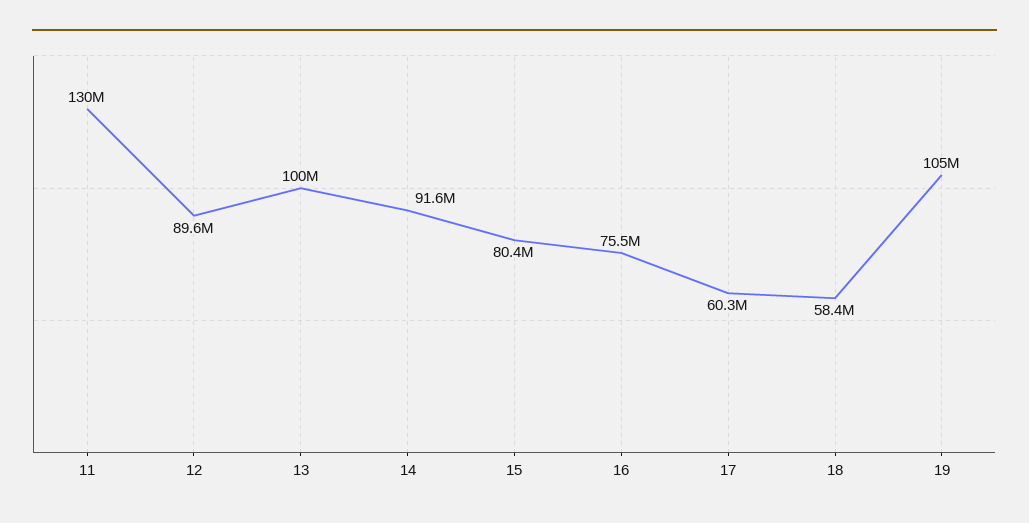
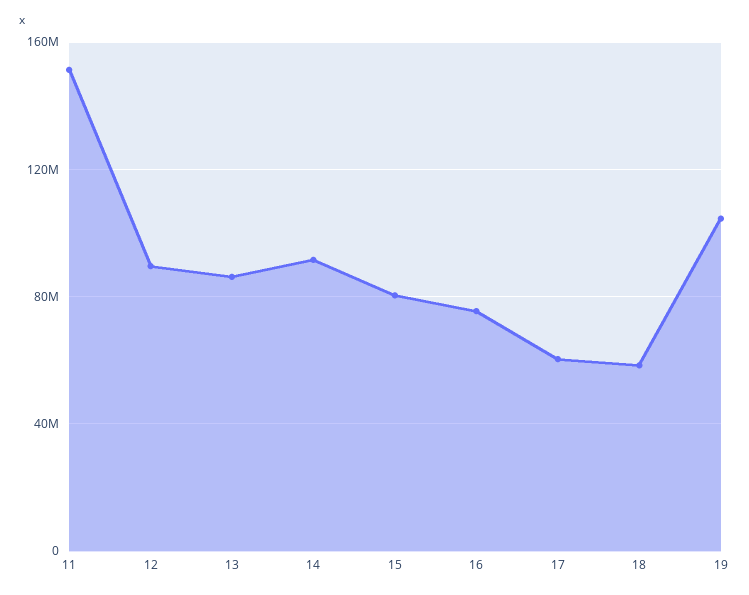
11: 130000000 -> 150000000
13: 100000000 -> 85000000

